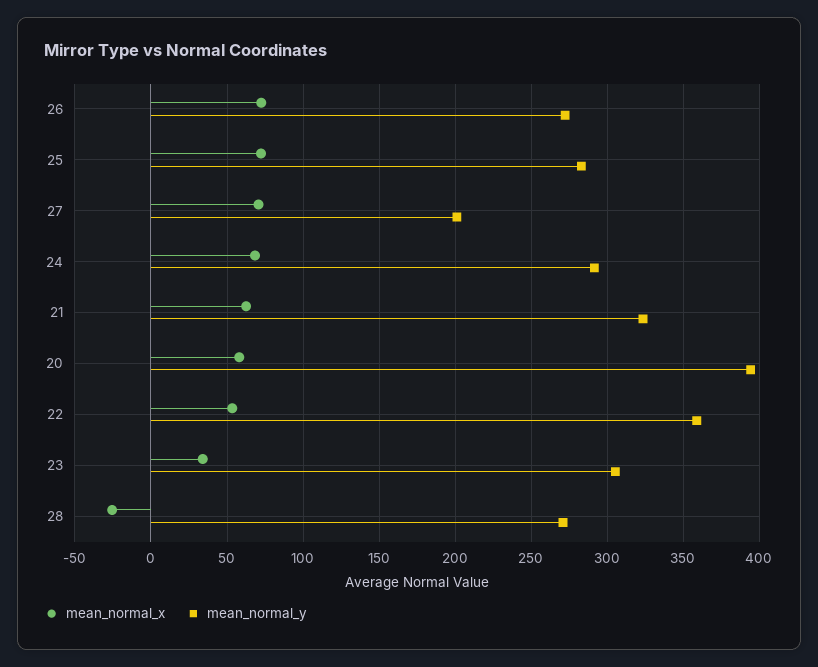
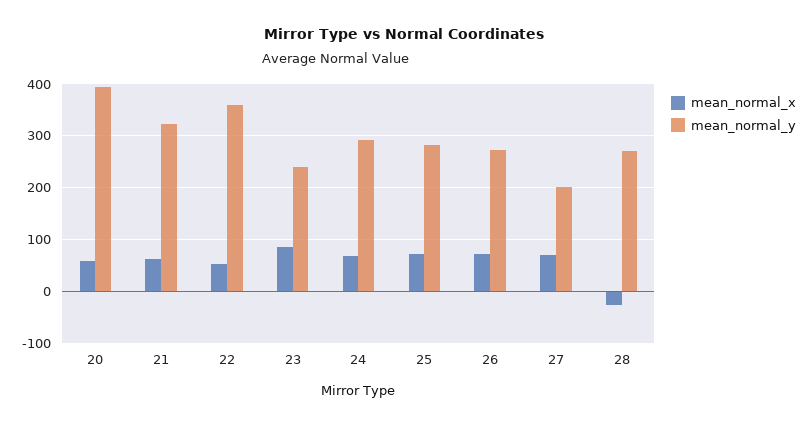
mean_normal_x, 23: 35 -> 80
mean_normal_y, 23: 305 -> 240

